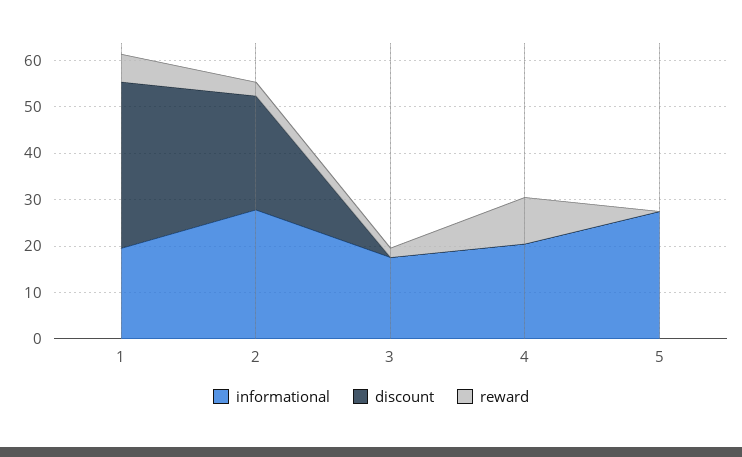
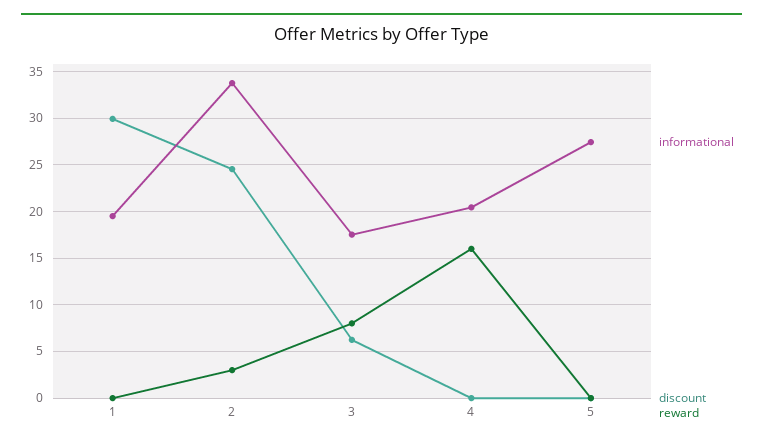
discount, 1: 36 -> 30
reward, 1: 6 -> 0
informational, 2: 28 -> 34
discount, 3: 0 -> 6
reward, 3: 2 -> 8
reward, 4: 10 -> 16

